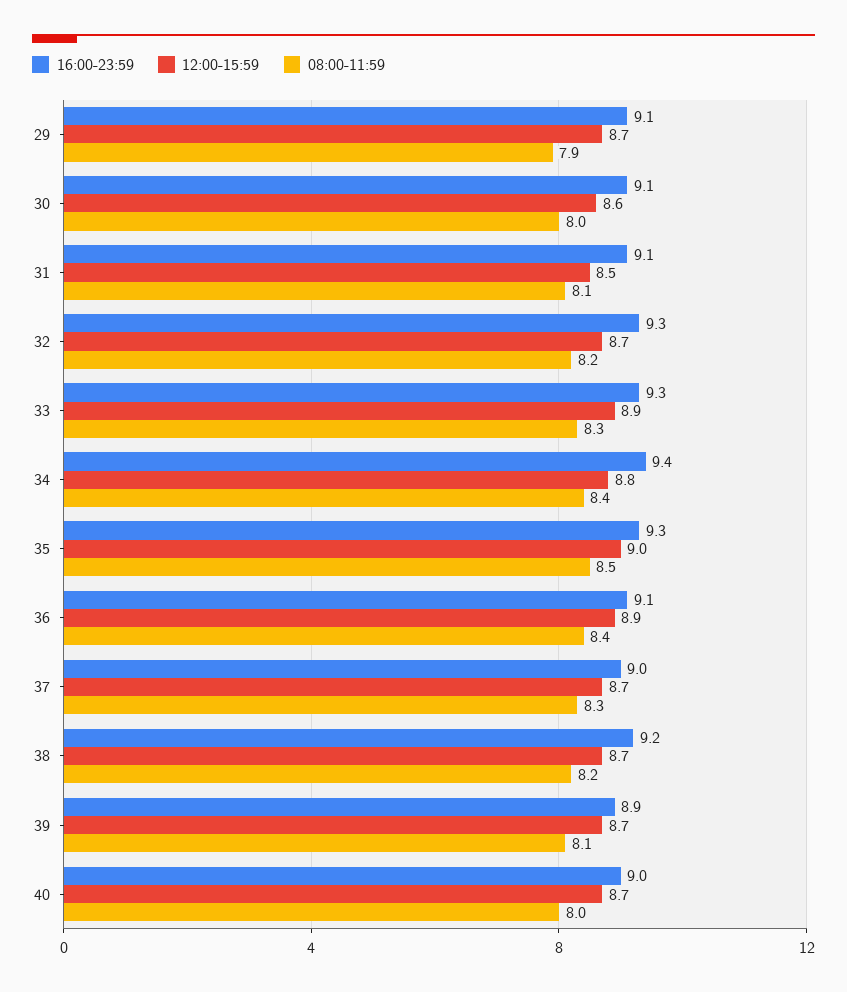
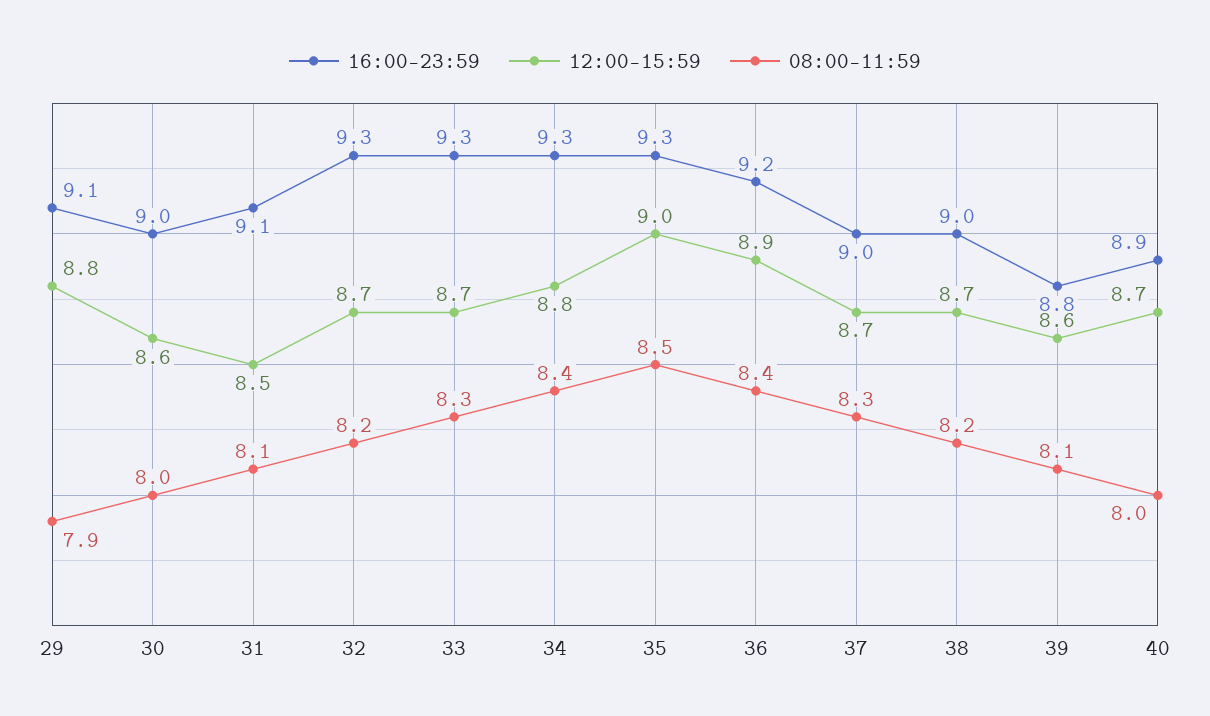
12:00-15:59, 29: 8.7 -> 8.8
16:00-23:59, 30: 9.1 -> 9
12:00-15:59, 33: 8.9 -> 8.7
16:00-23:59, 34: 9.4 -> 9.3
16:00-23:59, 36: 9.1 -> 9.2
16:00-23:59, 38: 9.2 -> 9
16:00-23:59, 39: 8.9 -> 8.8
12:00-15:59, 39: 8.7 -> 8.6
16:00-23:59, 40: 9 -> 8.9

